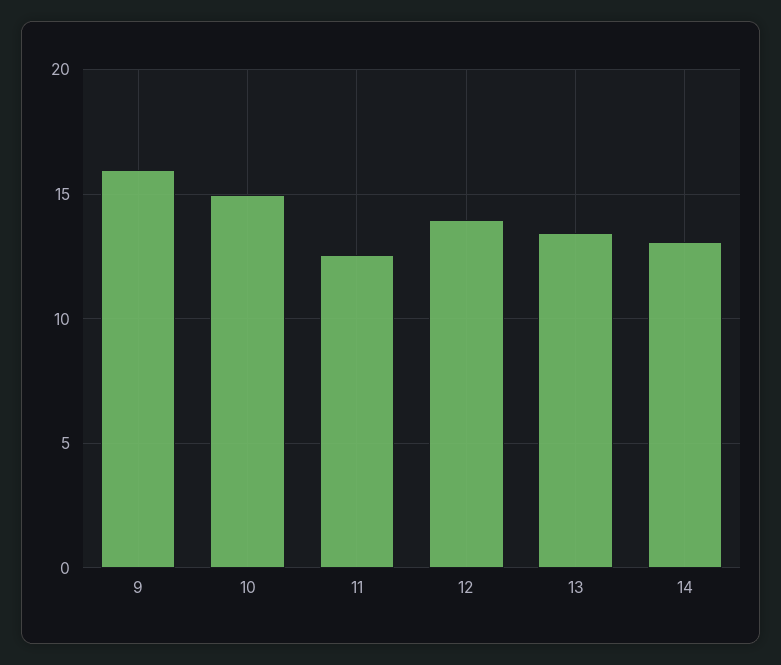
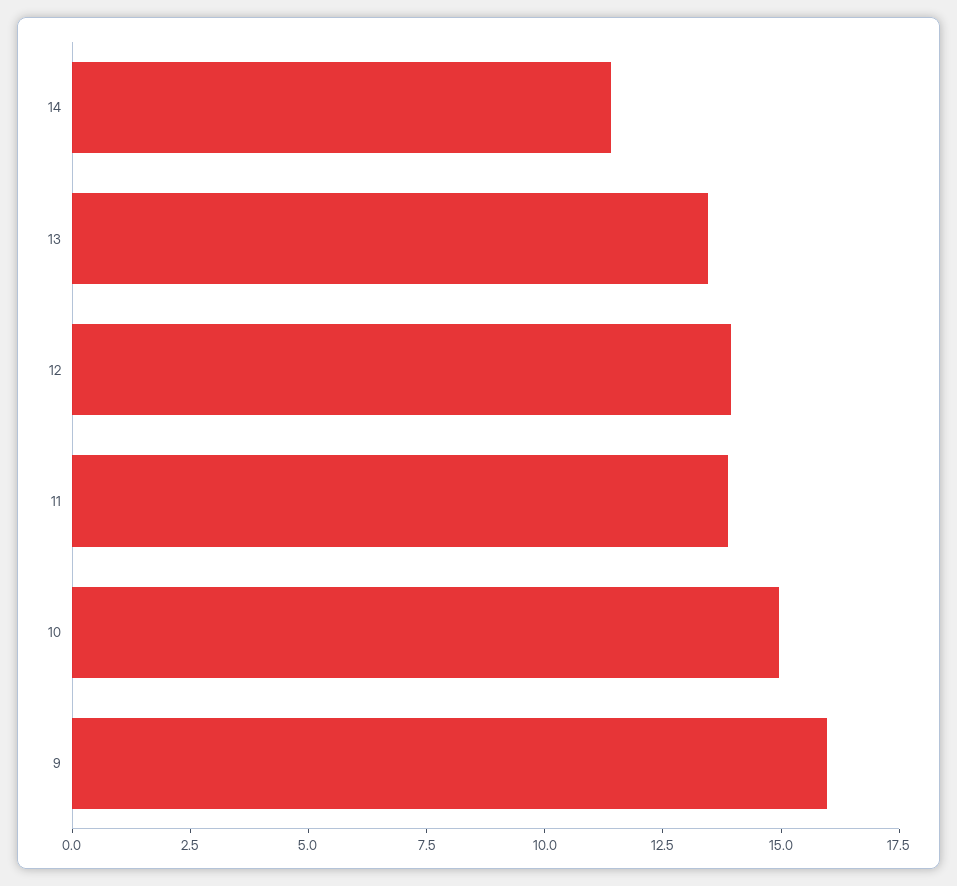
11: 12.5 -> 14
14: 13 -> 11.5

